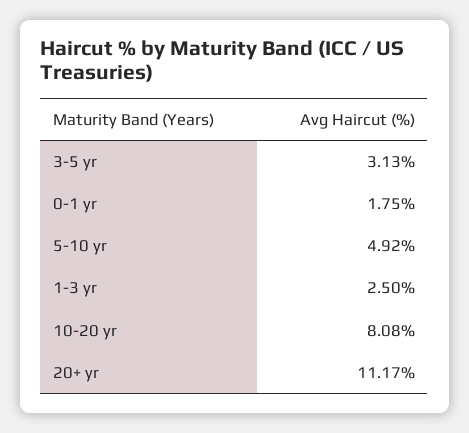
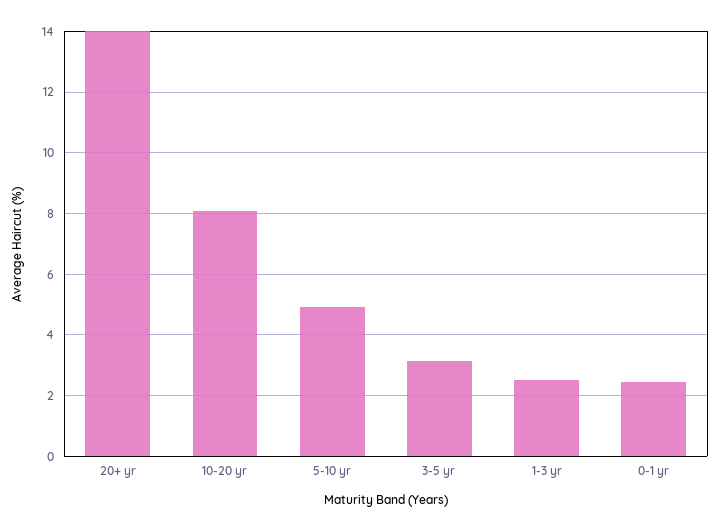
0-1 yr: 1.75 -> 2.4
20+ yr: 11.17 -> 14

